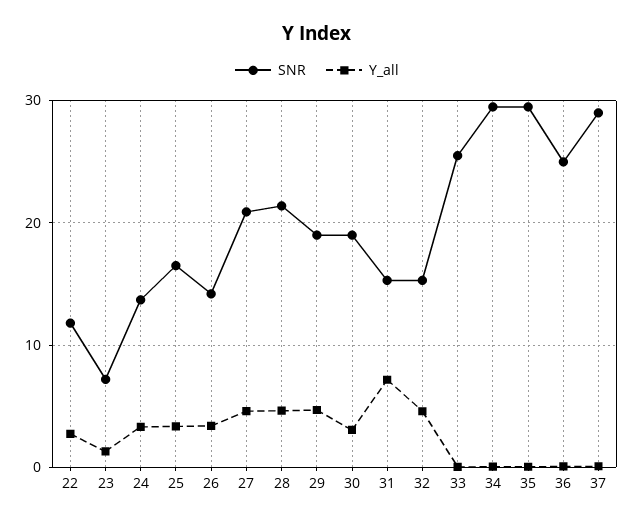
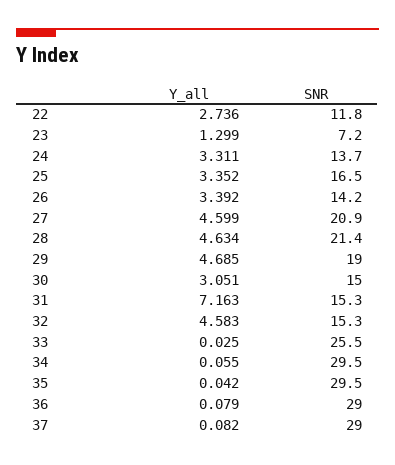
SNR, 30: 19 -> 15
SNR, 36: 25 -> 29

